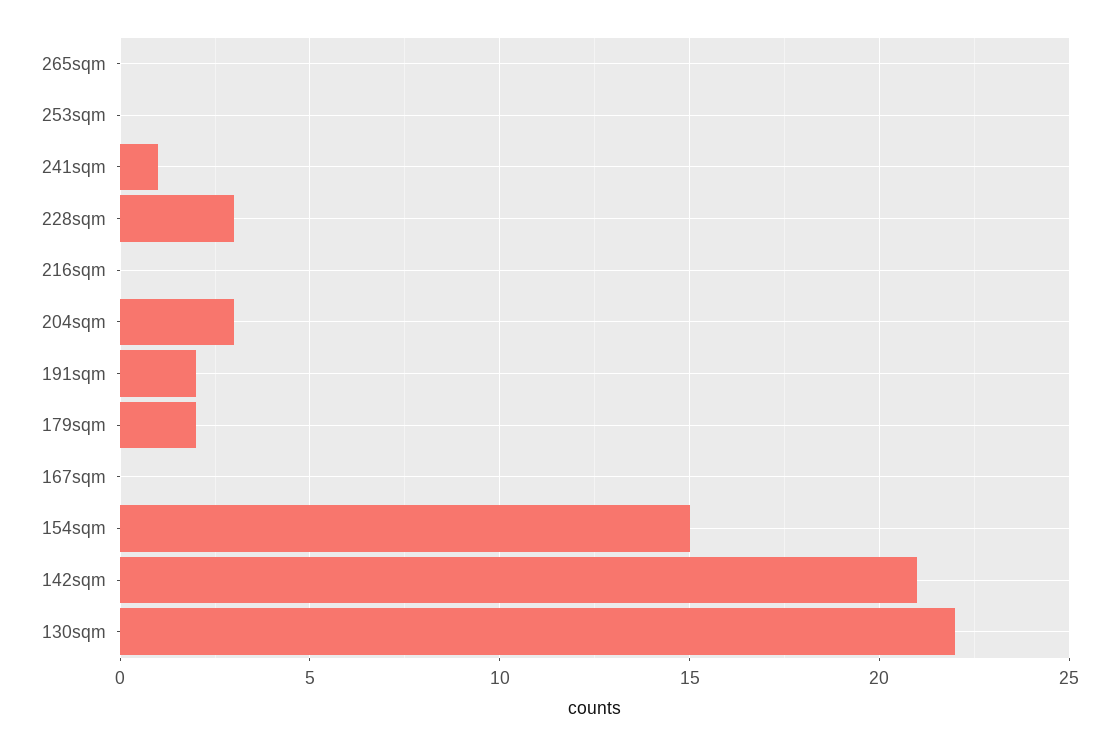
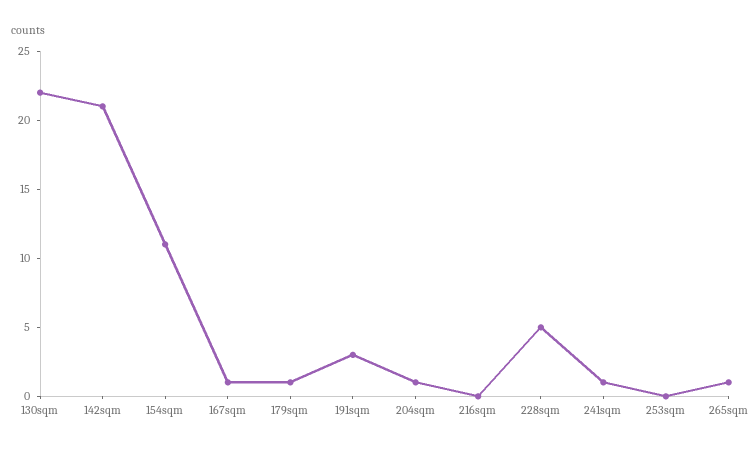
265sqm: 0 -> 1
228sqm: 3 -> 5
204sqm: 3 -> 1
191sqm: 2 -> 3
179sqm: 2 -> 1
167sqm: 0 -> 1
154sqm: 15 -> 11

